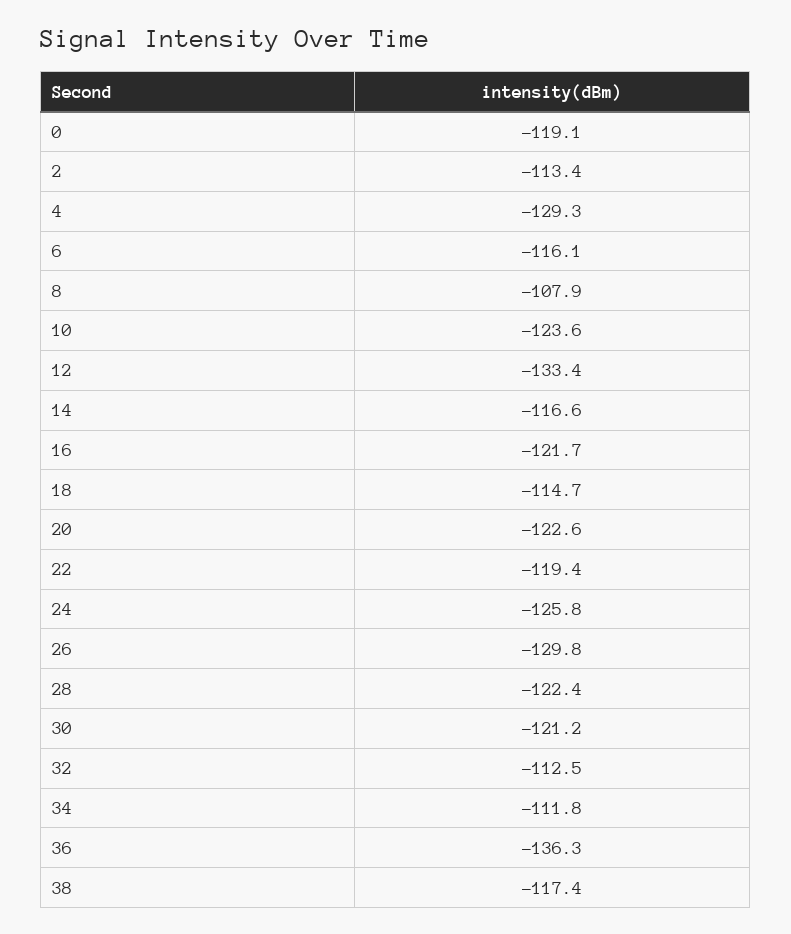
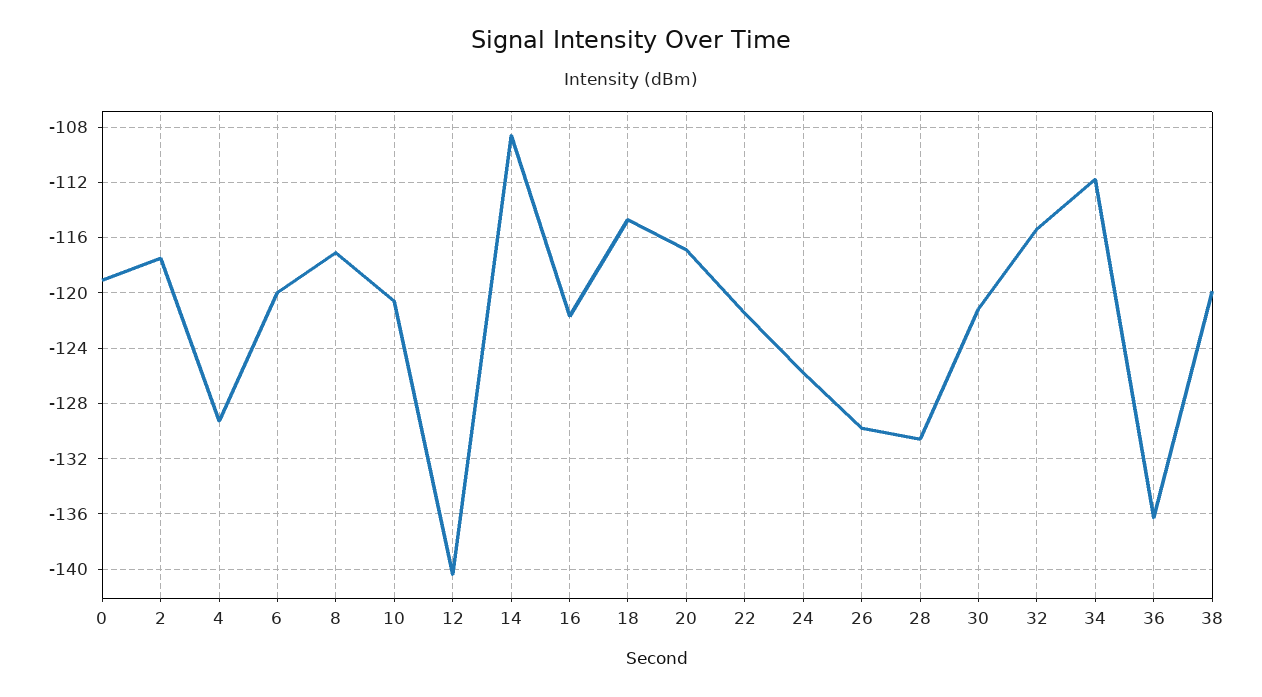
2: -113.4 -> -117.5
6: -116.1 -> -120
8: -107.9 -> -117
10: -123.6 -> -120.5
12: -133.4 -> -140.5
14: -116.6 -> -108.5
20: -122.6 -> -117
22: -119.4 -> -121.5
28: -122.4 -> -130.5
32: -112.5 -> -115.5
38: -117.4 -> -120

